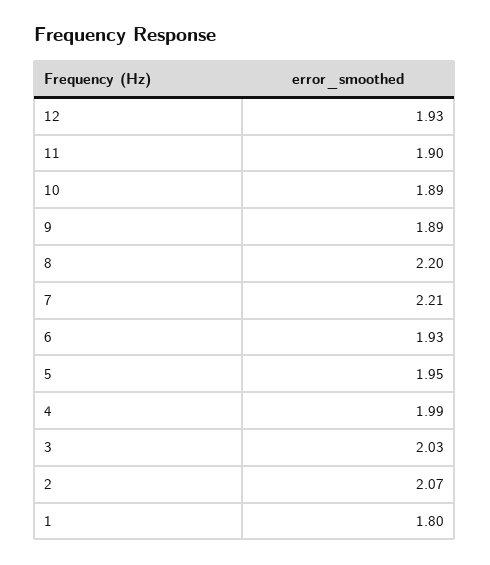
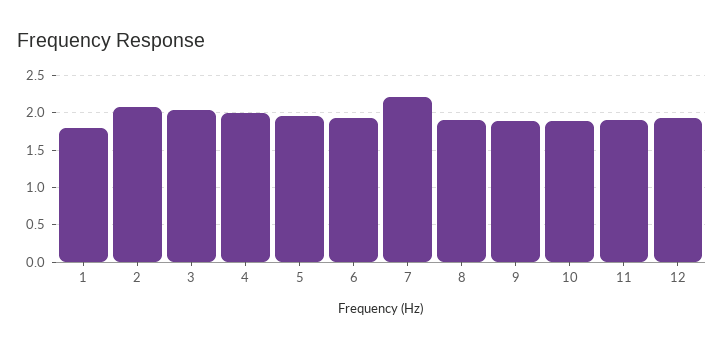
8: 2.2 -> 1.9

